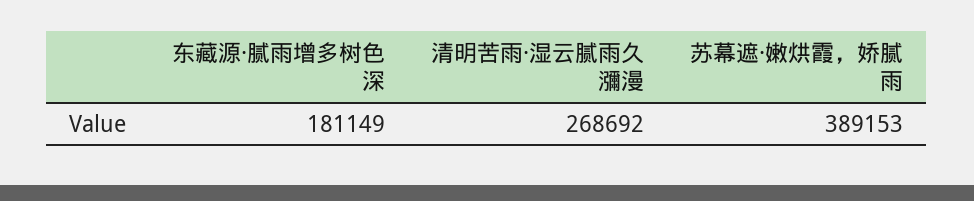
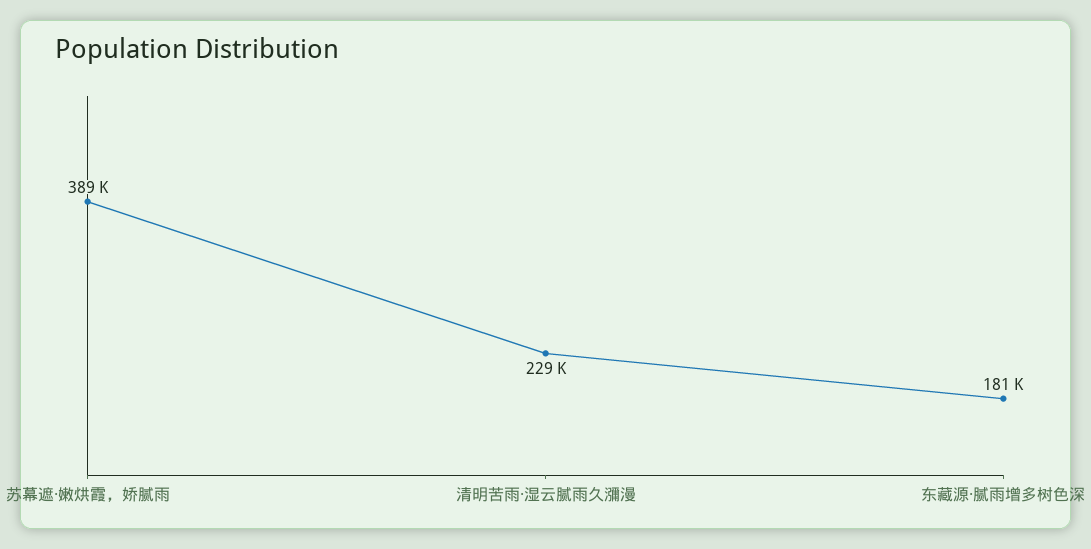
清明苦雨·湿云腻雨久瀰漫: 268692 -> 229000

